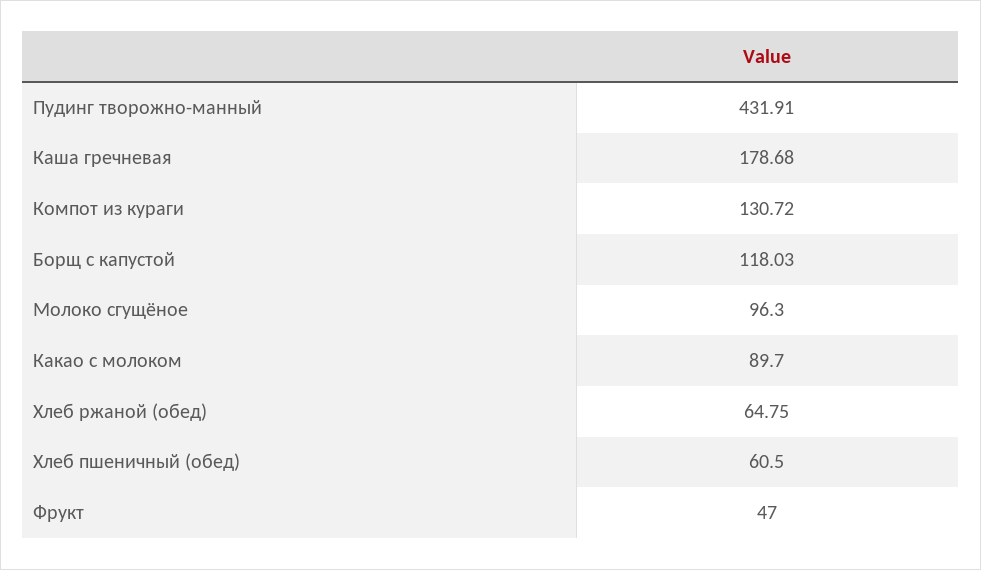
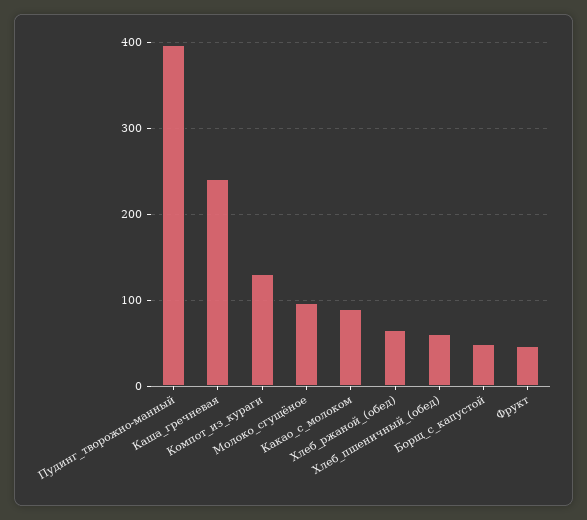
Пудинг творожно-манный: 431.91 -> 400
Каша гречневая: 178.68 -> 240
Борщ с капустой: 118.03 -> 50

